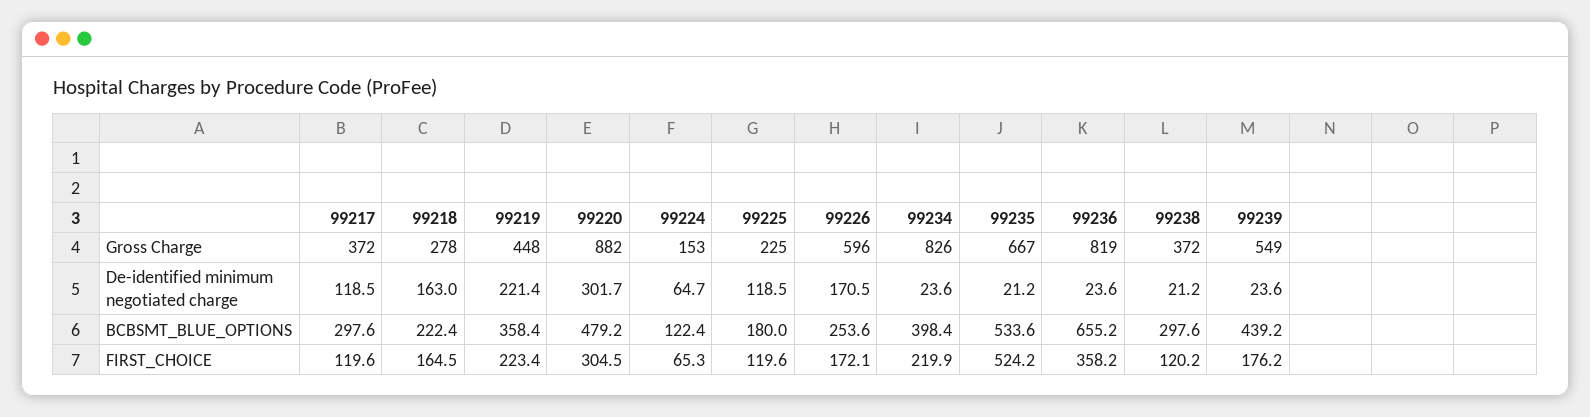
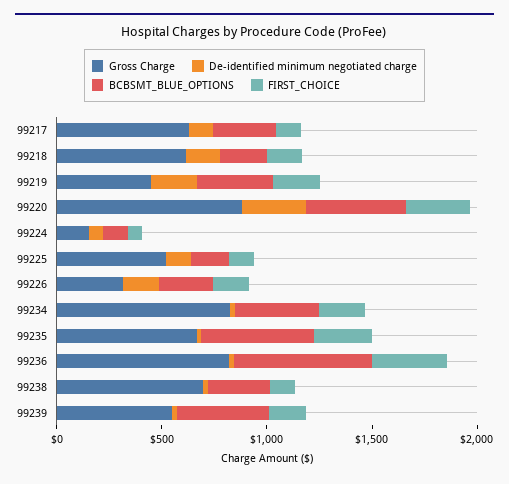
Gross Charge, 99217: 372 -> 600
Gross Charge, 99218: 278 -> 600
Gross Charge, 99225: 225 -> 500
Gross Charge, 99226: 596 -> 300
Gross Charge, 99238: 372 -> 700
FIRST_CHOICE, 99235: 524.2 -> 300

